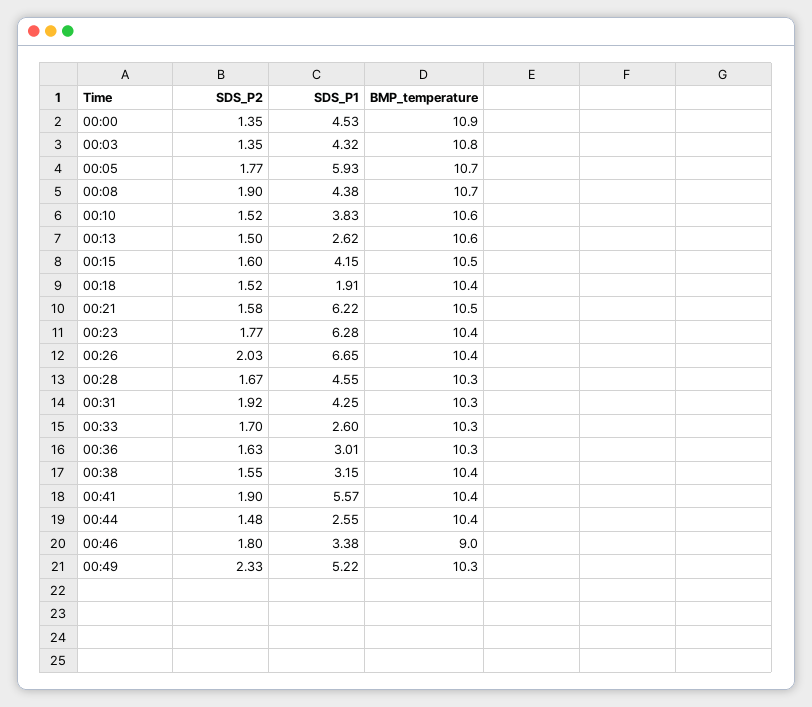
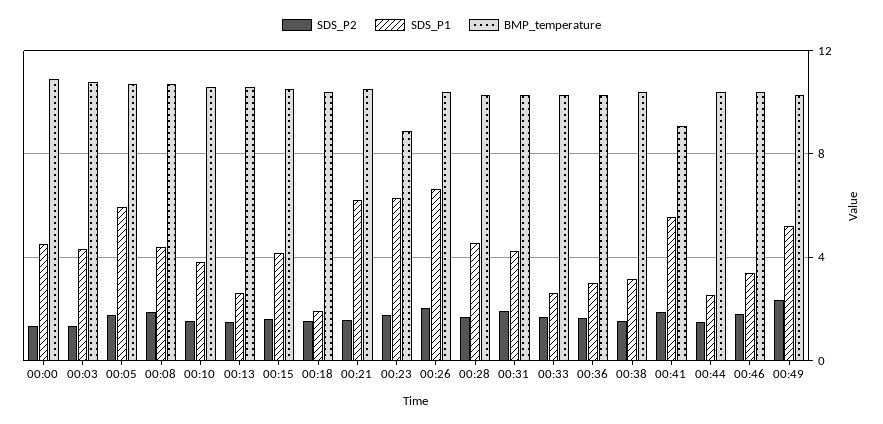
BMP_temperature, 00:23: 10.4 -> 9
BMP_temperature, 00:41: 10.4 -> 9
BMP_temperature, 00:46: 9 -> 10.5

